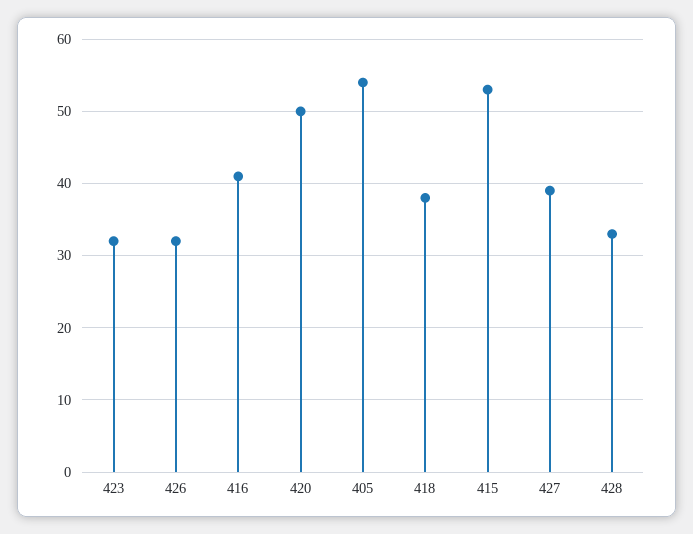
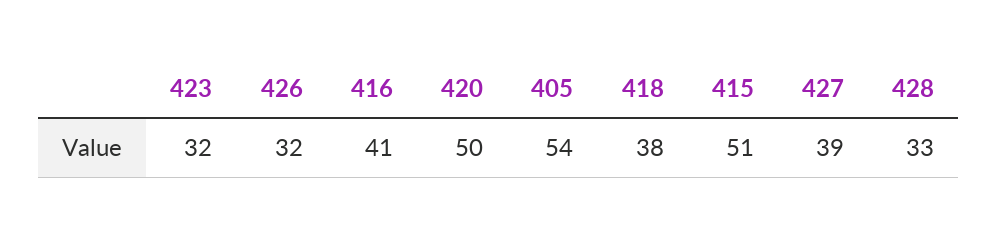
415: 53 -> 51

